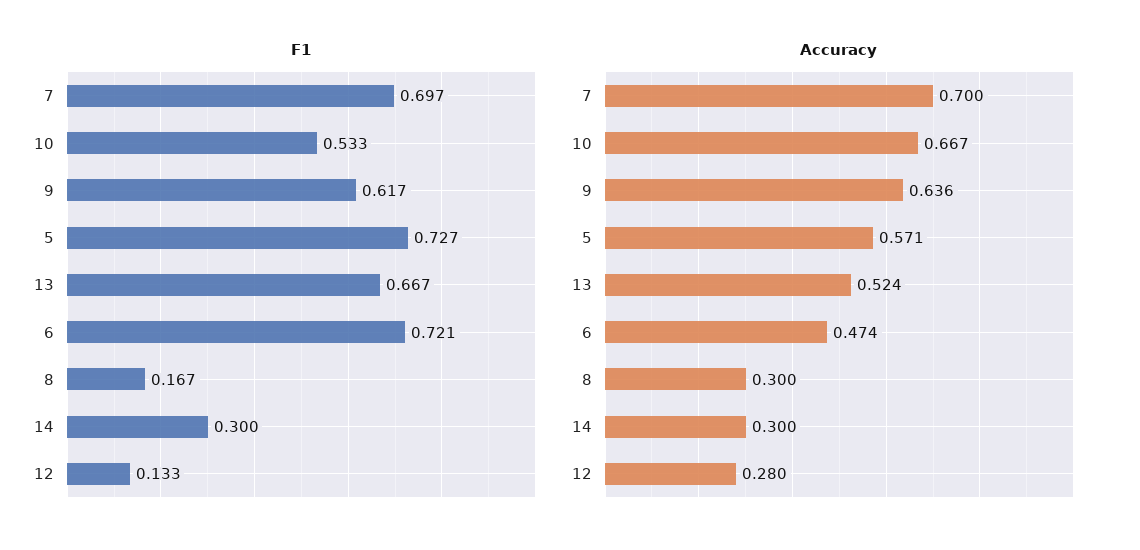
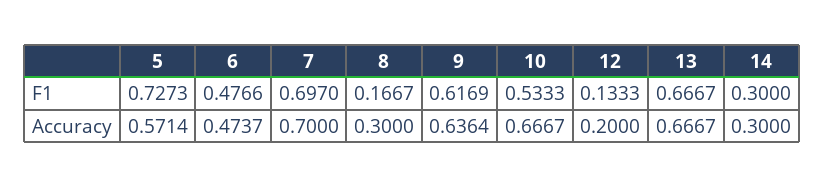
F1, 6: 0.721 -> 0.4766
Accuracy, 13: 0.524 -> 0.6667
Accuracy, 12: 0.28 -> 0.2

